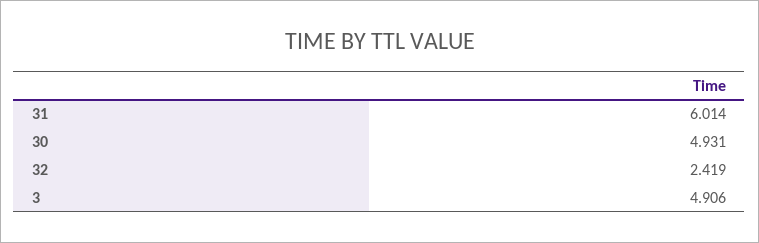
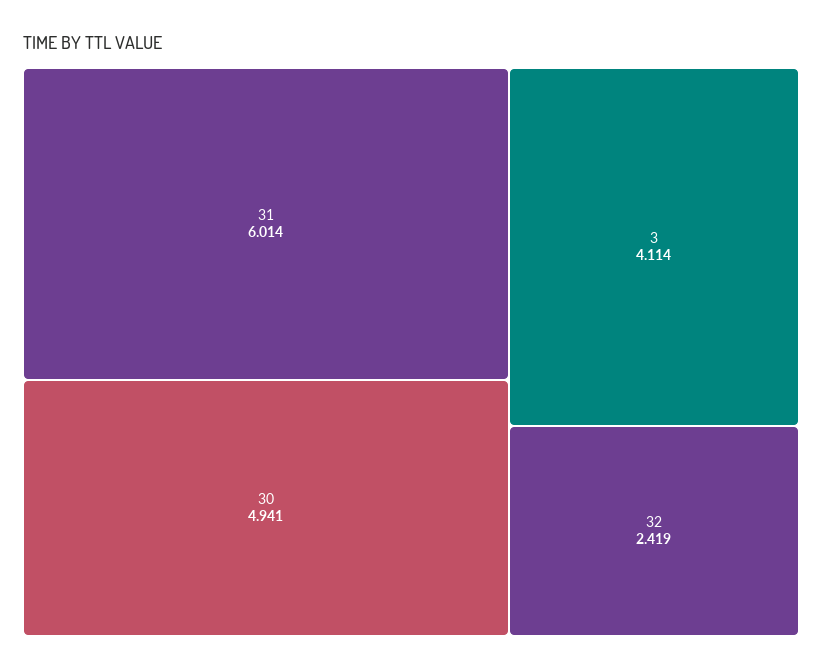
30: 4.931 -> 4.941
3: 4.906 -> 4.114

